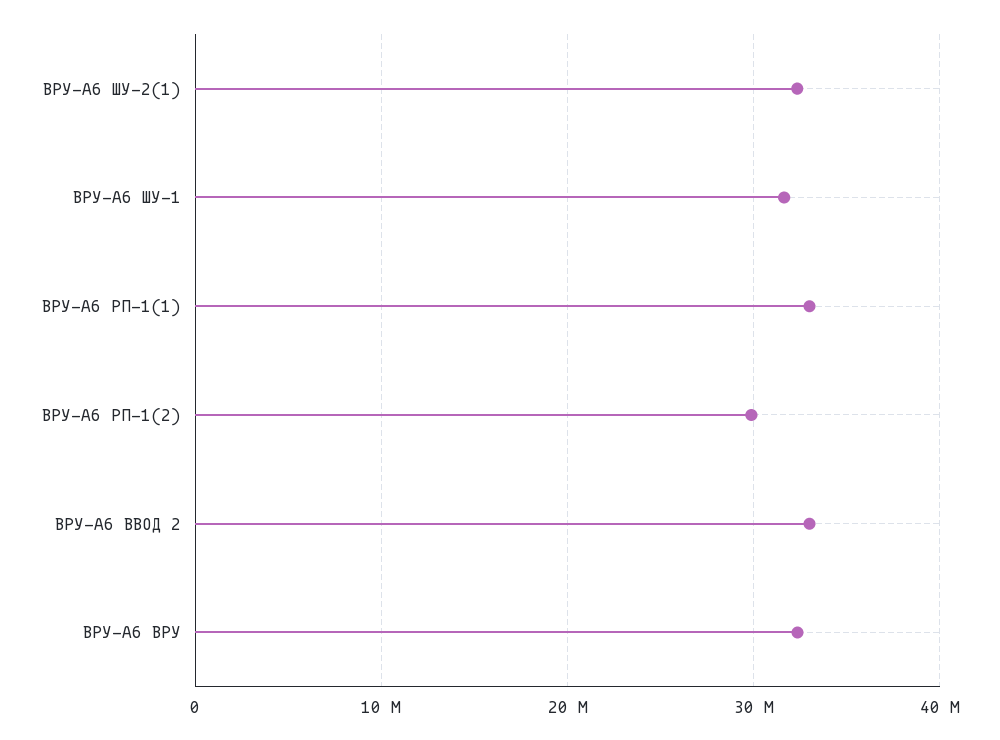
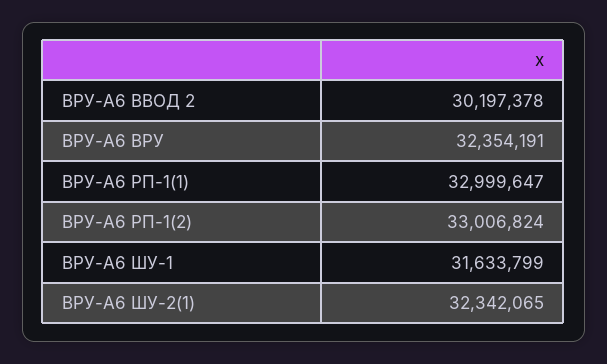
ВРУ-А6 РП-1(2): 30000000 -> 33006824
ВРУ-А6 ВВОД 2: 33000000 -> 30197378

